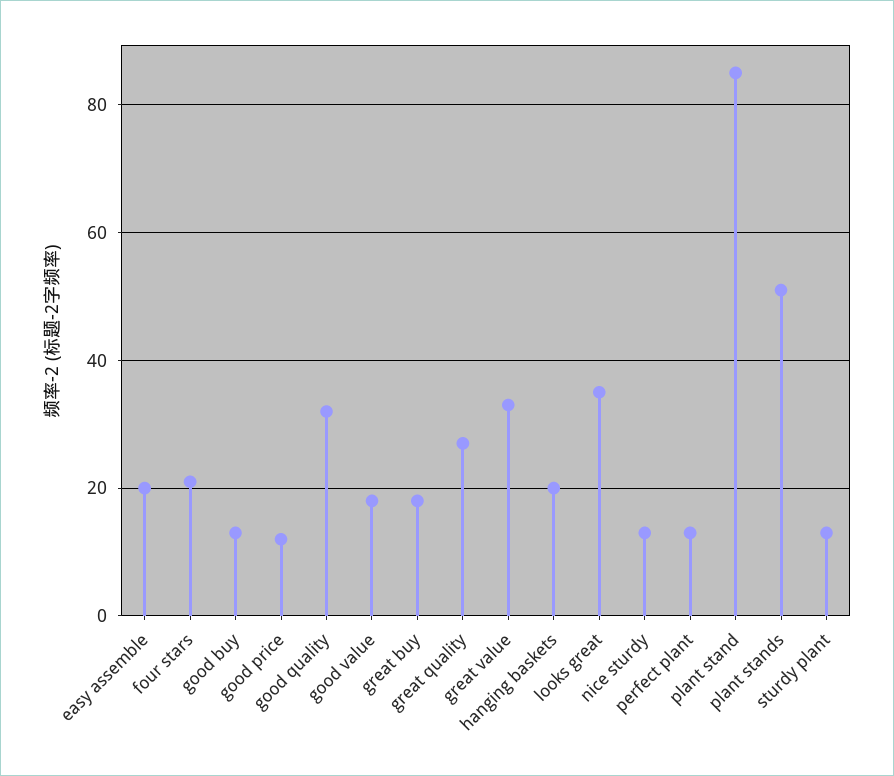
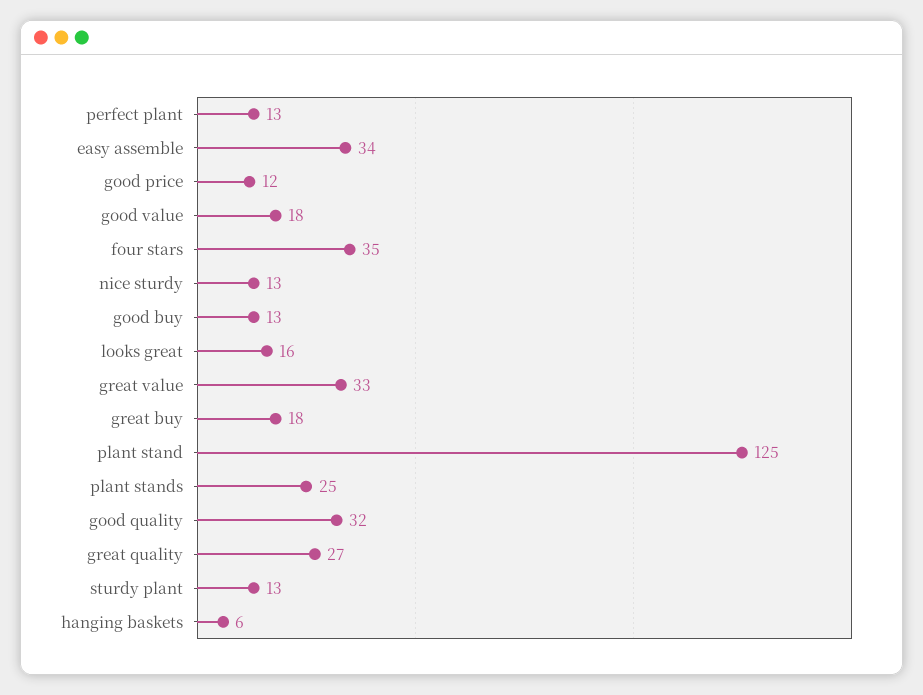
easy assemble: 20 -> 34
four stars: 20 -> 35
hanging baskets: 20 -> 6
looks great: 35 -> 16
plant stand: 85 -> 125
plant stands: 50 -> 25

